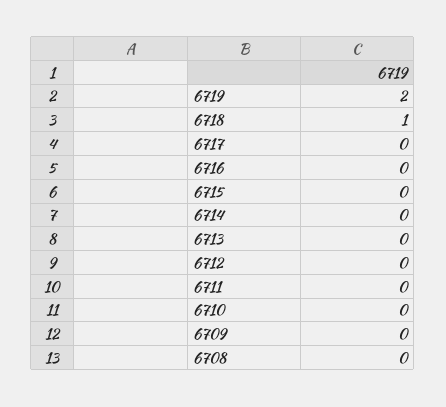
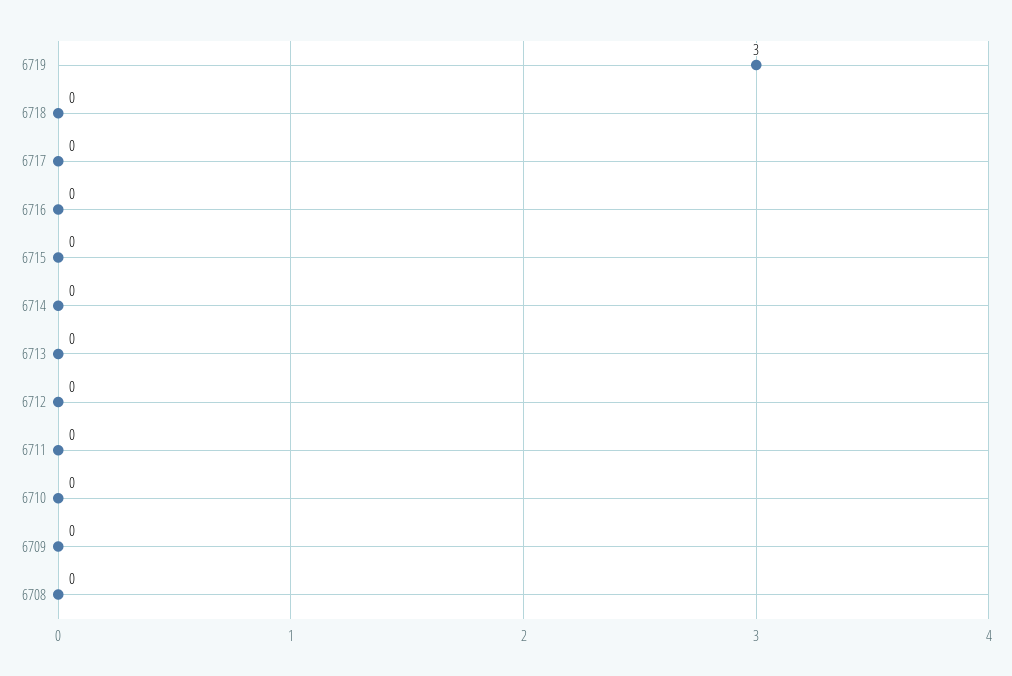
6719: 2 -> 3
6718: 1 -> 0

